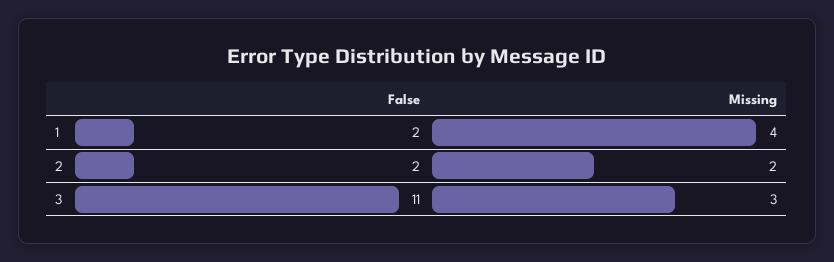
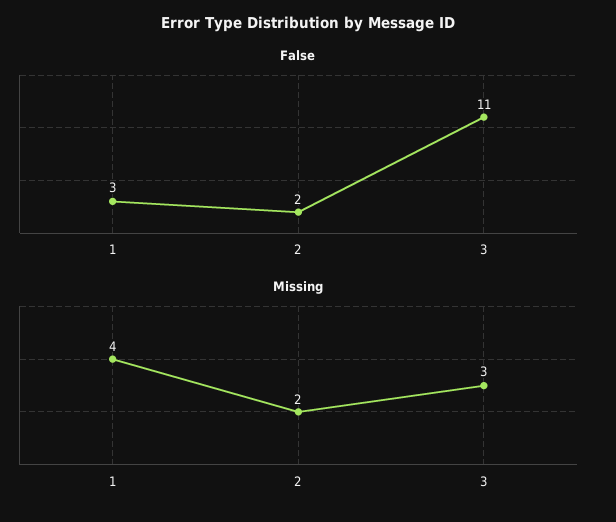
False, 1: 2 -> 3

